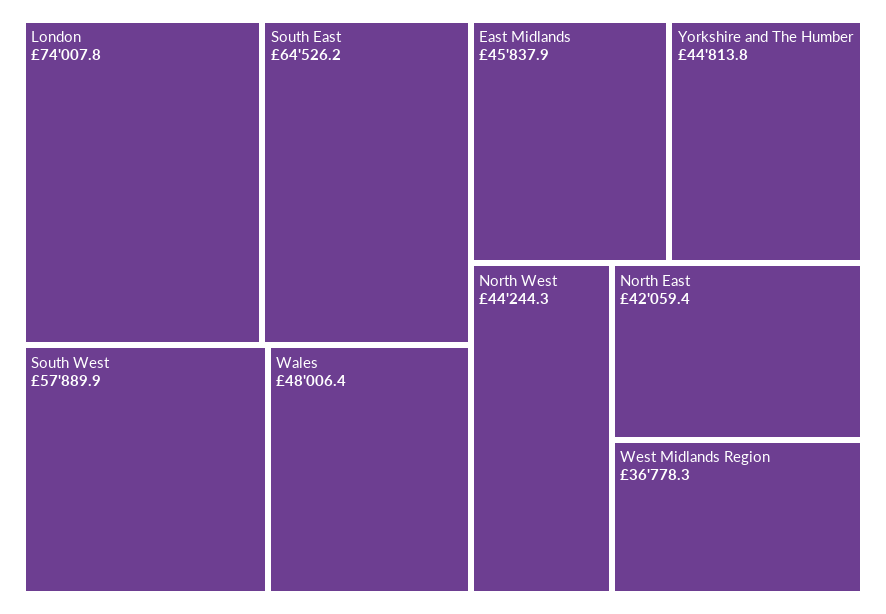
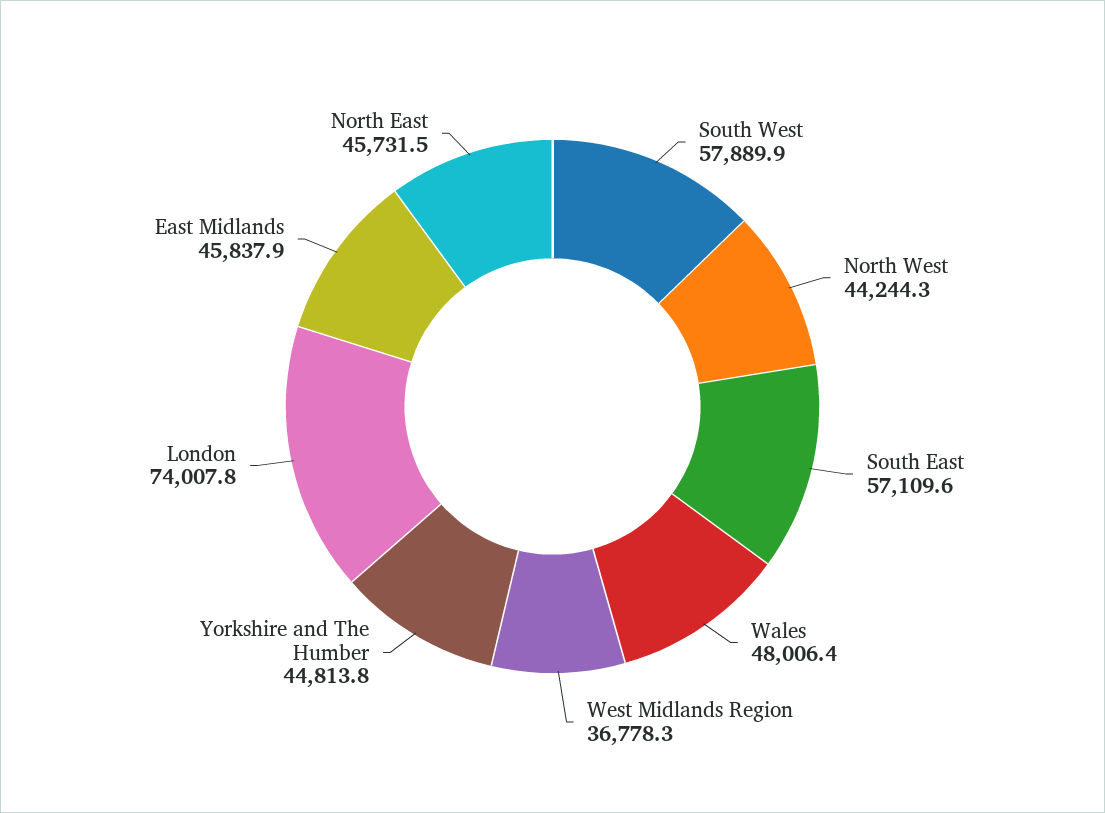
South East: 64526.2 -> 57109.6
North East: 42059.4 -> 45731.5

